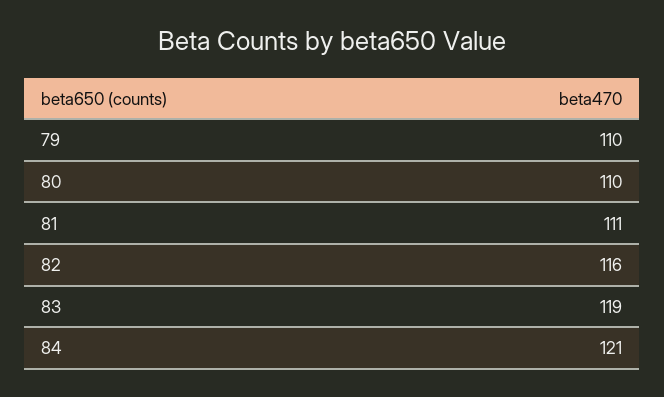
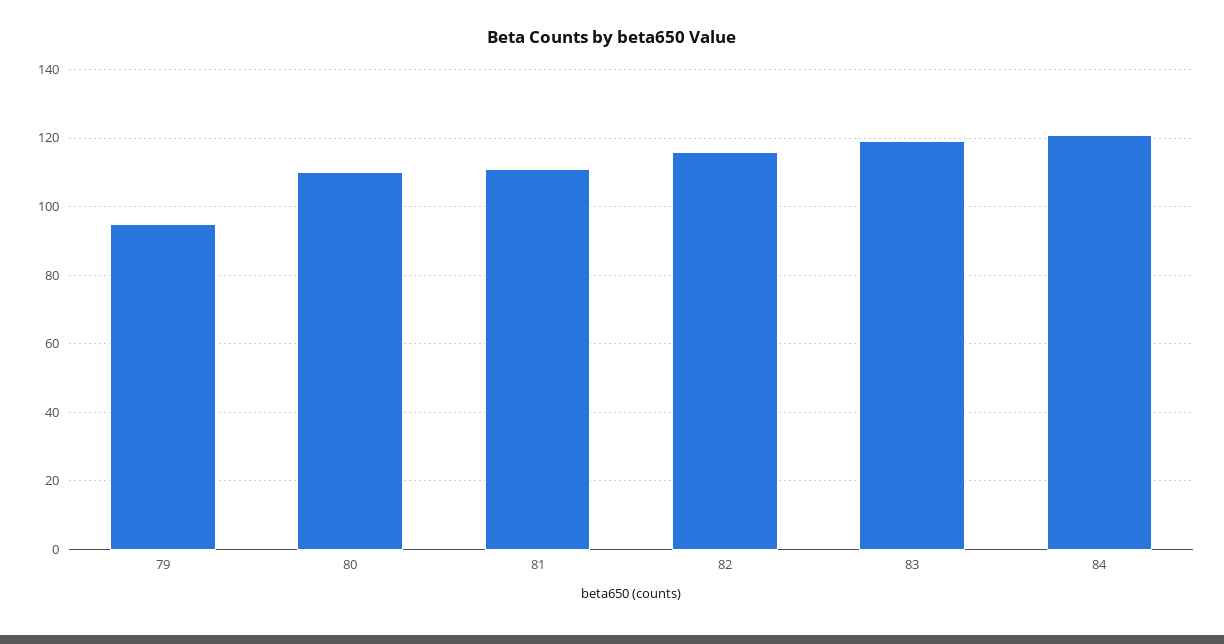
79: 110 -> 95

